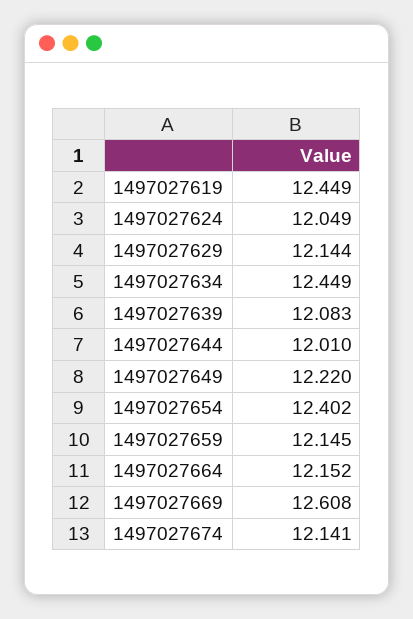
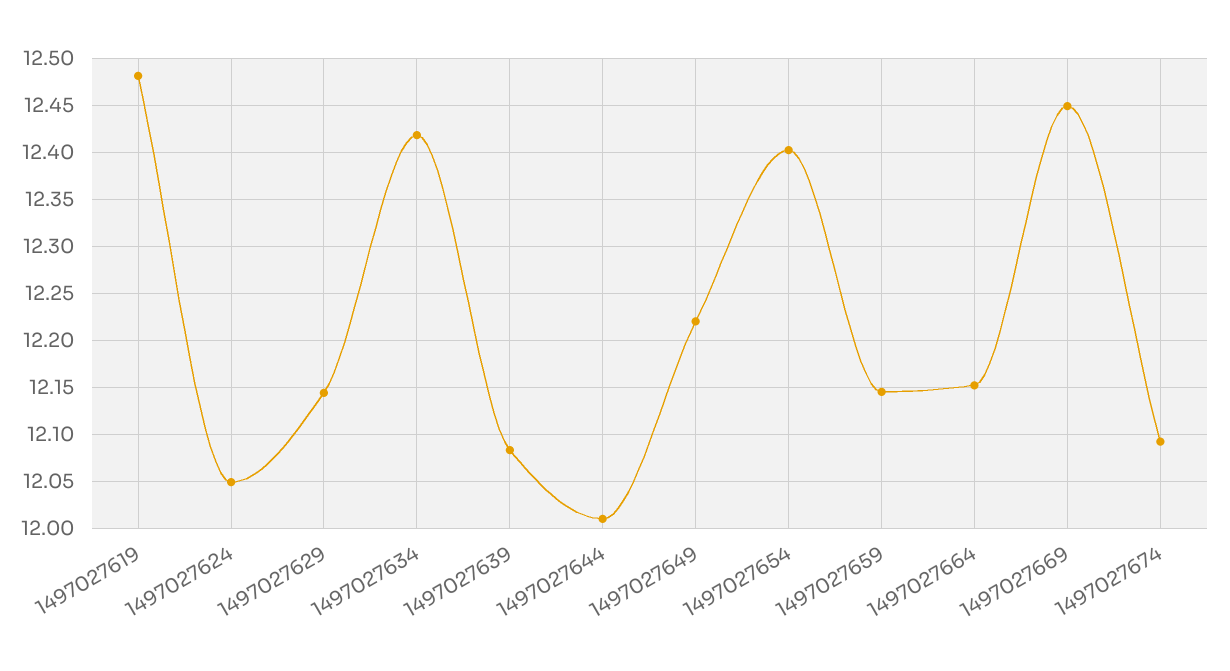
1497027619: 12.449 -> 12.48
1497027634: 12.449 -> 12.42
1497027669: 12.608 -> 12.45
1497027674: 12.141 -> 12.09

